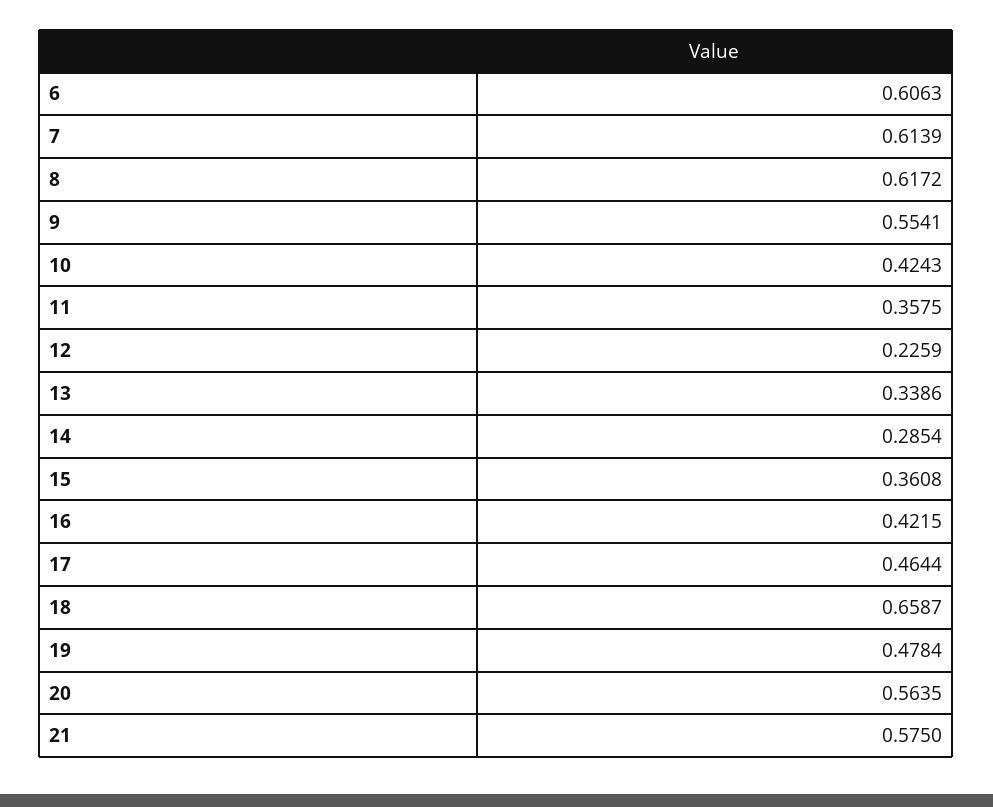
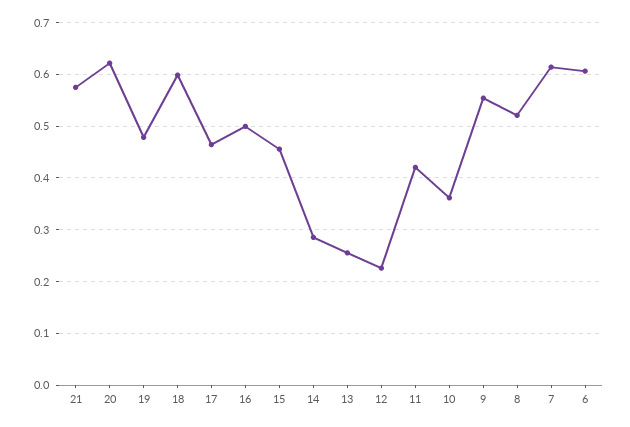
8: 0.6172 -> 0.52
10: 0.4243 -> 0.36
11: 0.3575 -> 0.42
13: 0.3386 -> 0.26
15: 0.3608 -> 0.46
16: 0.4215 -> 0.5
18: 0.6587 -> 0.6
20: 0.5635 -> 0.62

